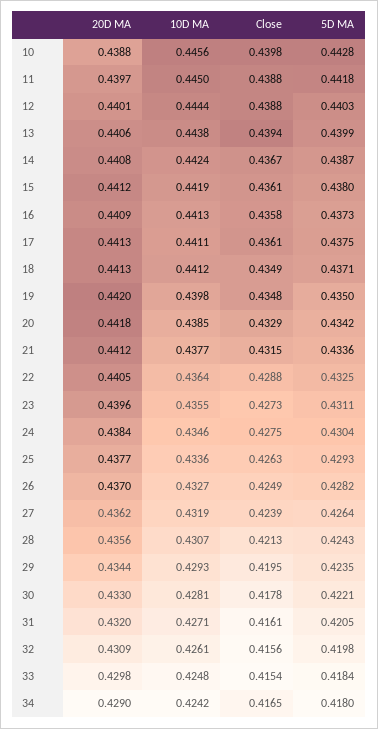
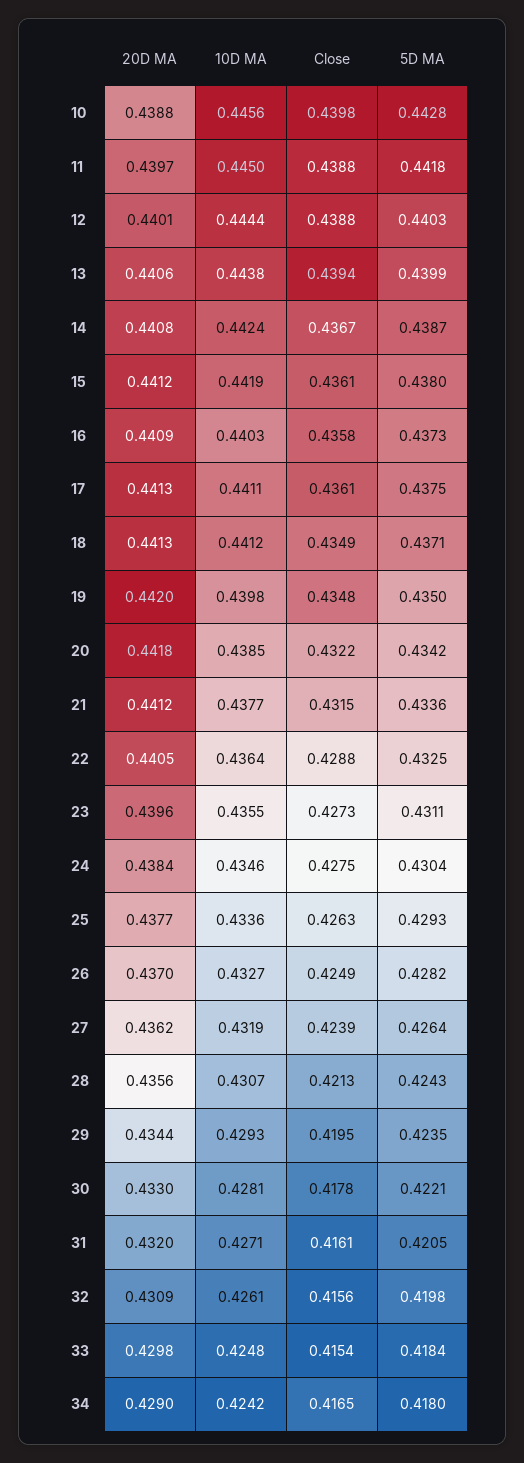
10D MA, 16: 0.4413 -> 0.4403
Close, 20: 0.4329 -> 0.4322

